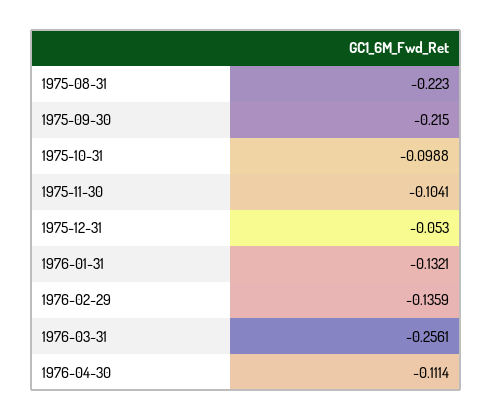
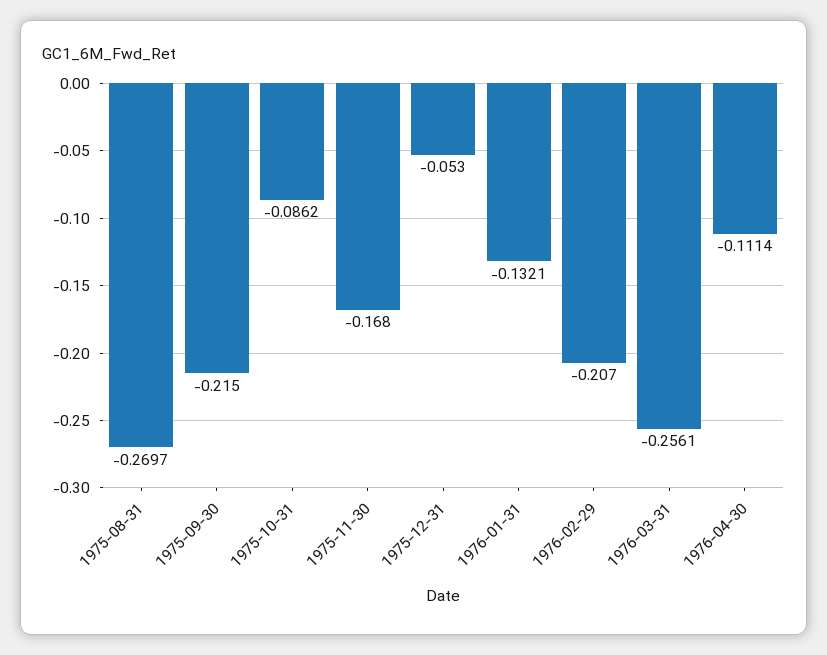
1975-08-31: -0.223 -> -0.2697
1975-10-31: -0.0988 -> -0.0862
1975-11-30: -0.1041 -> -0.168
1976-02-29: -0.1359 -> -0.207

